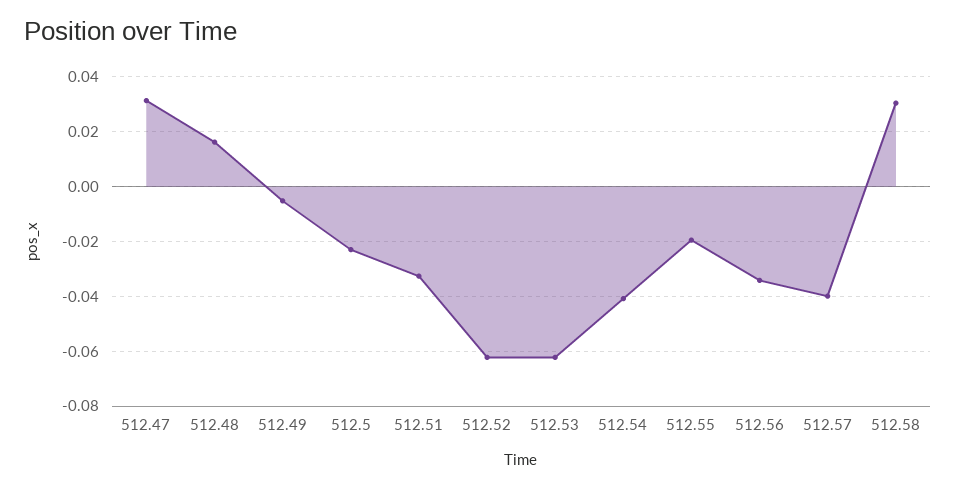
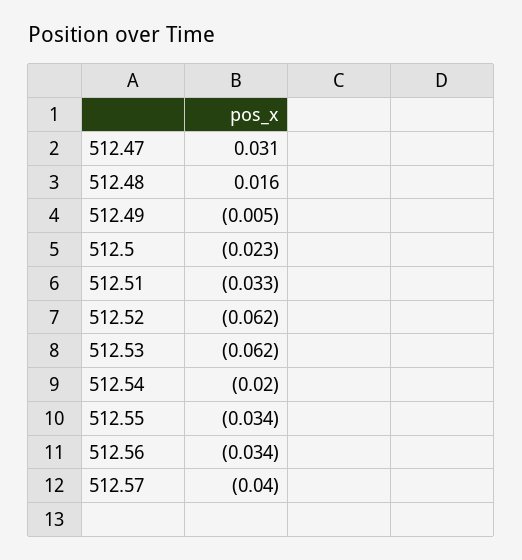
512.54: -0.04 -> -0.02
512.55: -0.02 -> -0.034
512.58: 0.03 -> none

